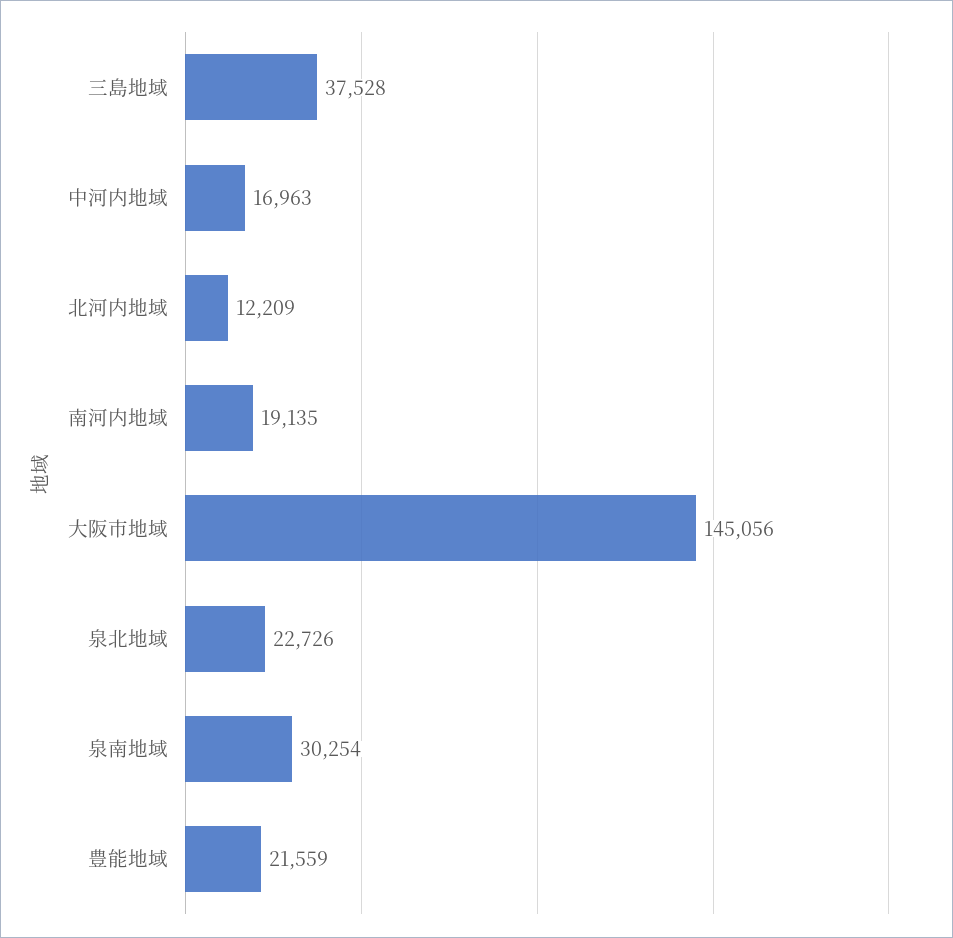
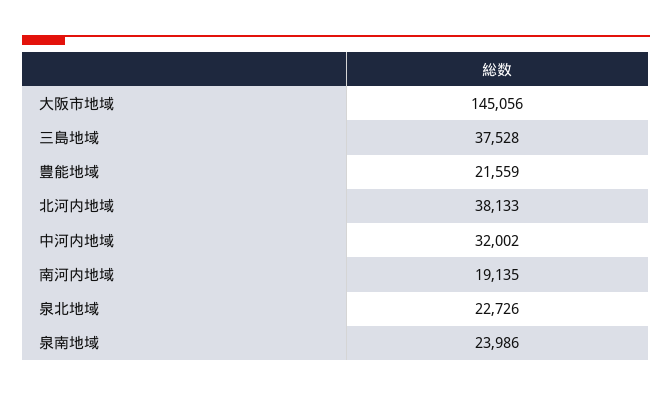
中河内地域: 16963 -> 32002
北河内地域: 12209 -> 38133
泉南地域: 30254 -> 23986

